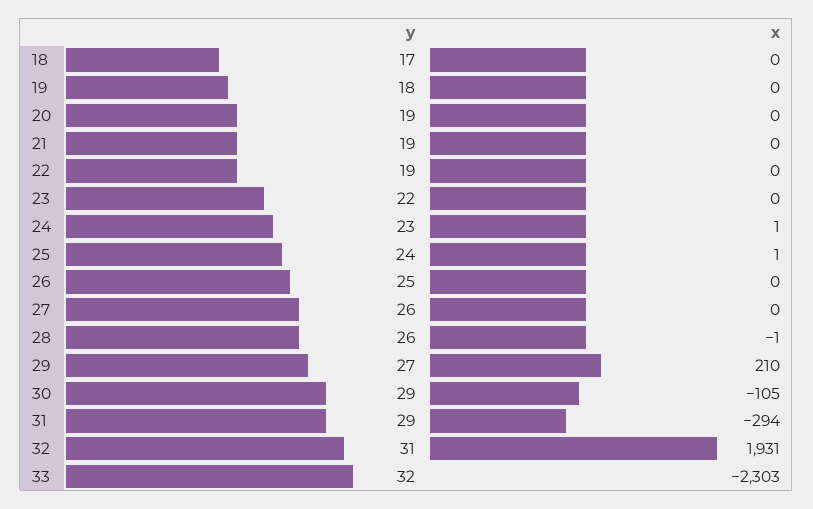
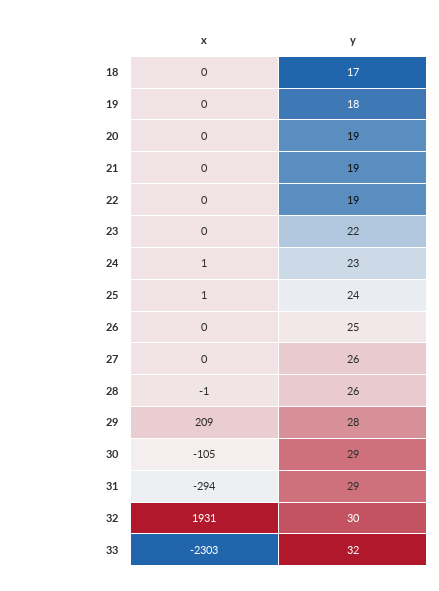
y, 29: 27 -> 28
x, 29: 210 -> 209
y, 32: 31 -> 30

